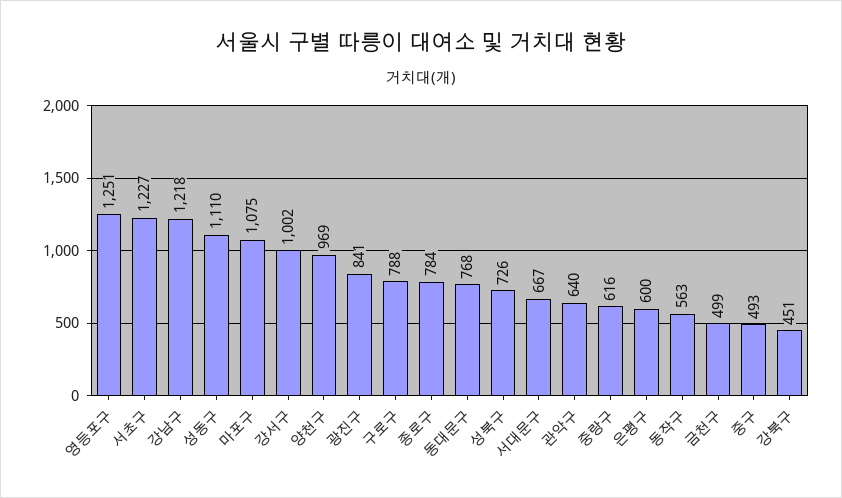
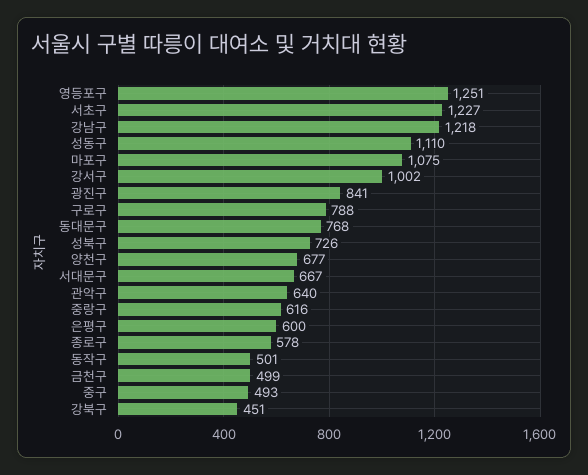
양천구: 969 -> 677
종로구: 784 -> 578
동작구: 563 -> 501

